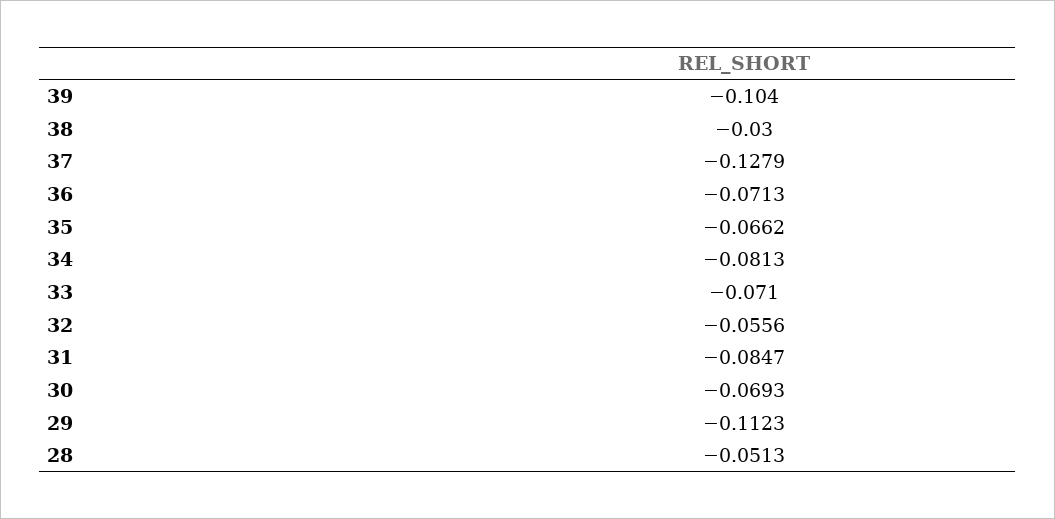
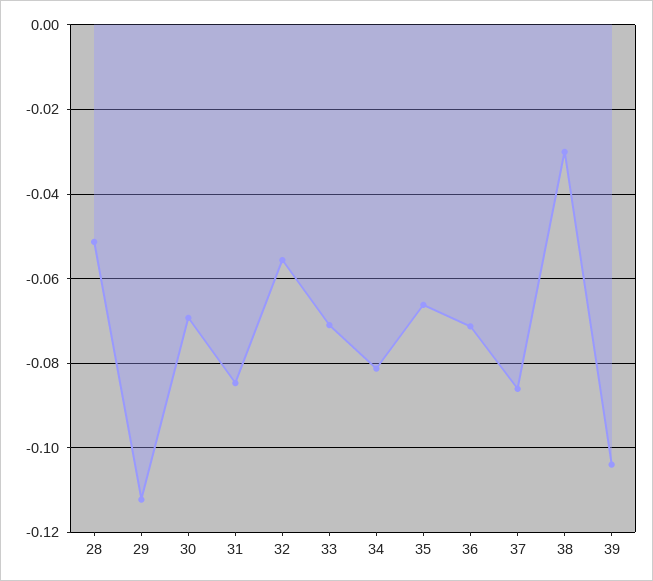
37: -0.1279 -> -0.086

